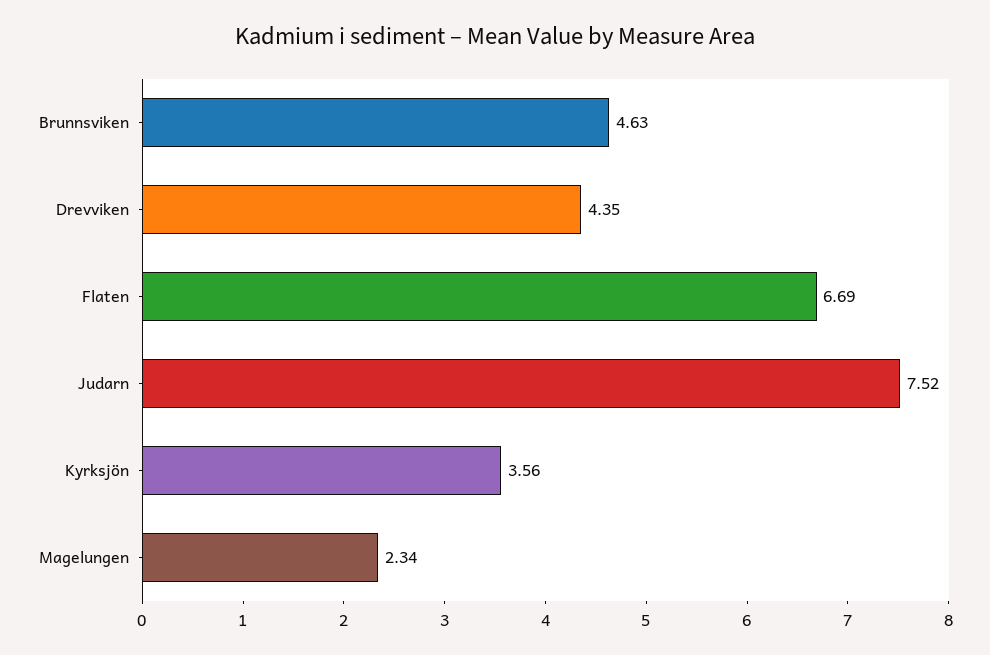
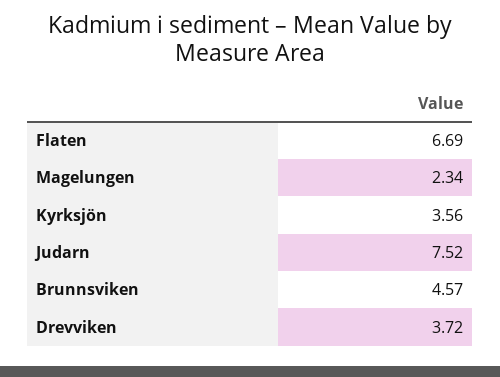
Brunnsviken: 4.63 -> 4.57
Drevviken: 4.35 -> 3.72

